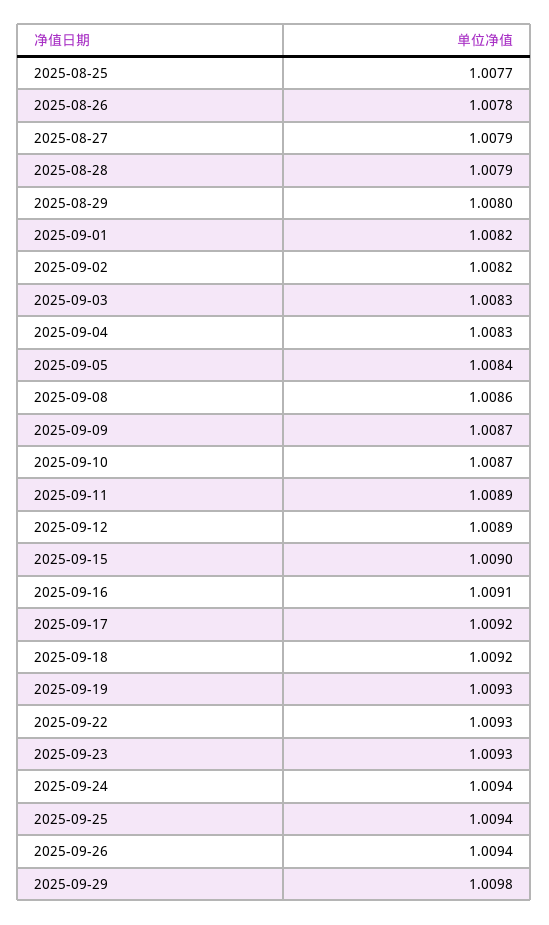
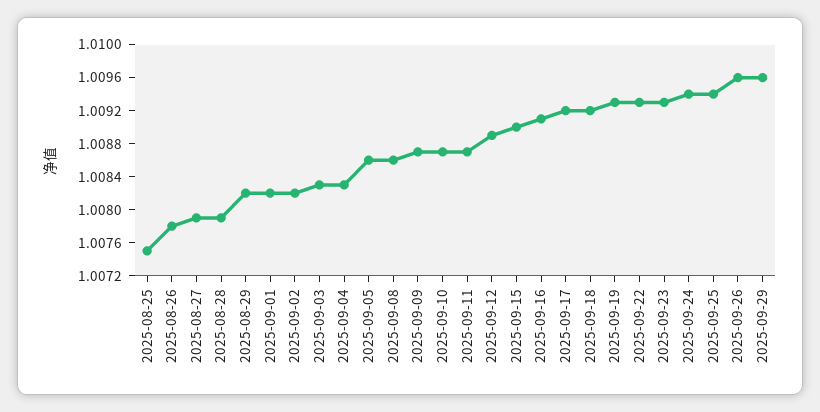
2025-08-25: 1.0077 -> 1.0075
2025-08-29: 1.008 -> 1.0082
2025-09-05: 1.0084 -> 1.0086
2025-09-11: 1.0089 -> 1.0087
2025-09-26: 1.0094 -> 1.0096
2025-09-29: 1.0098 -> 1.0096

